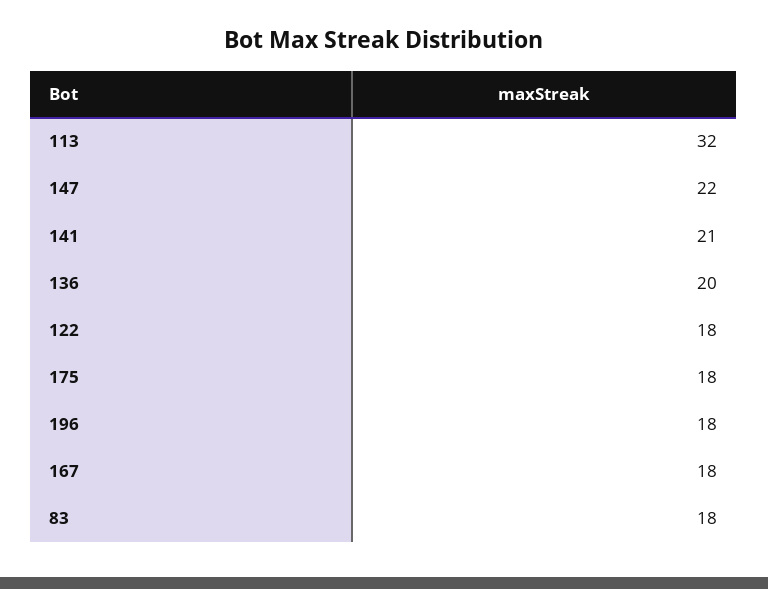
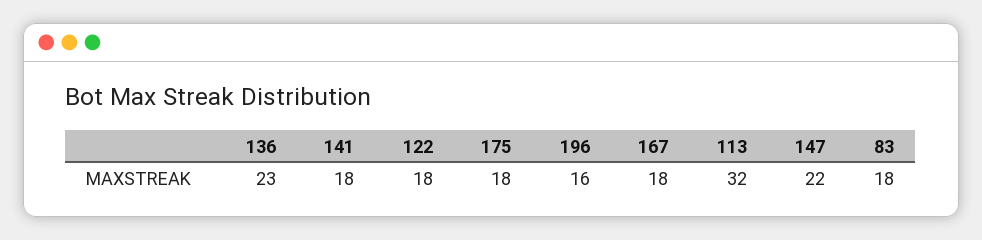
141: 21 -> 18
136: 20 -> 23
196: 18 -> 16

